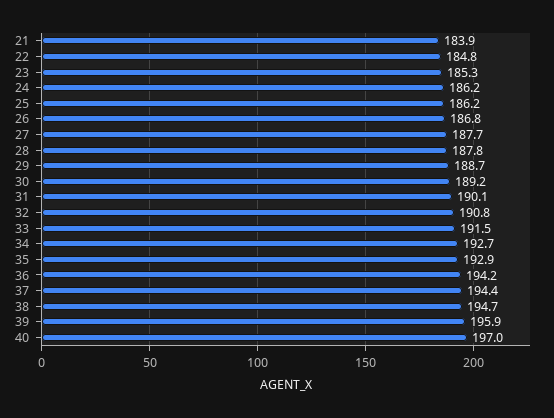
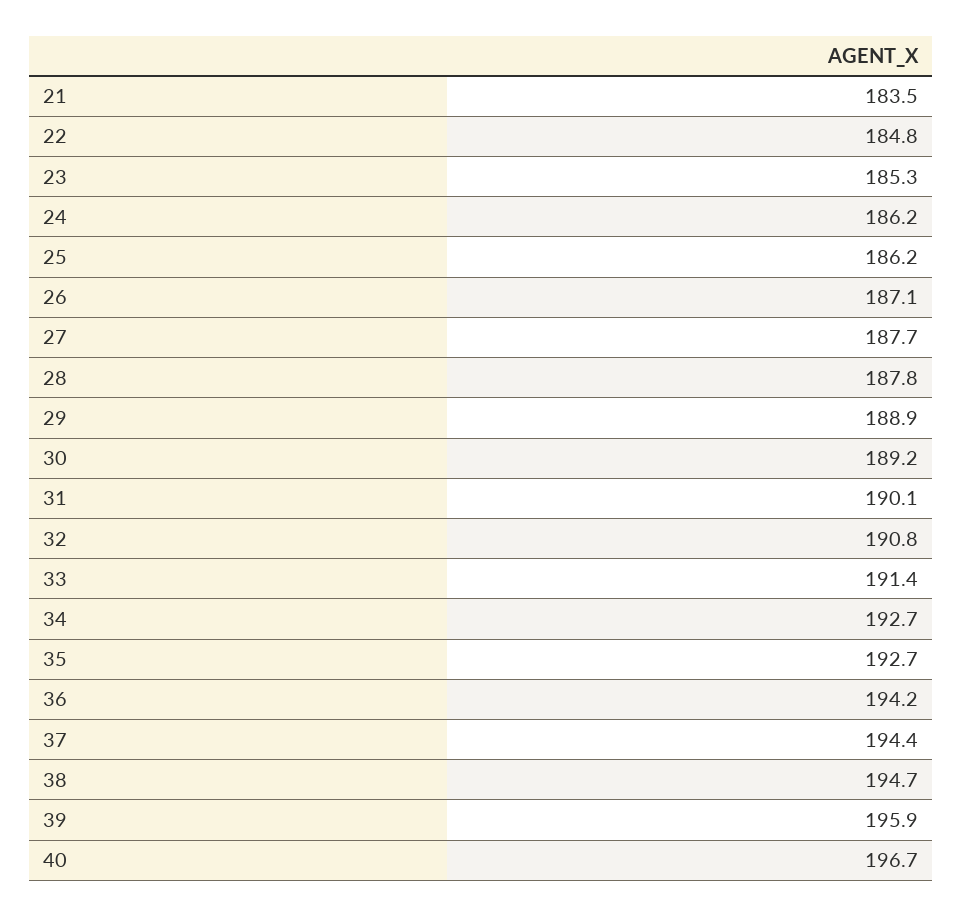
21: 183.9 -> 183.5
26: 186.8 -> 187.1
29: 188.7 -> 188.9
33: 191.5 -> 191.4
35: 192.9 -> 192.7
40: 197 -> 196.7

